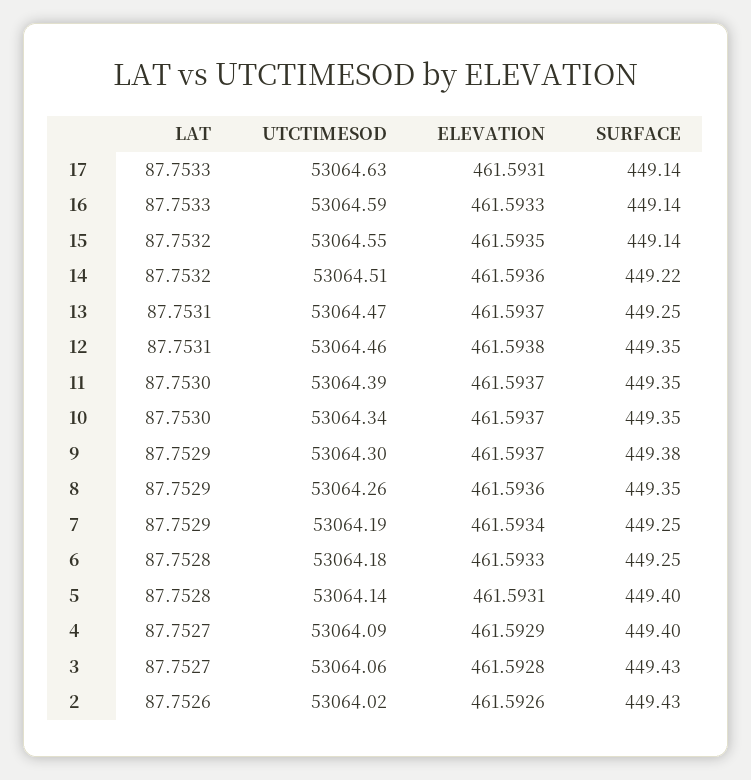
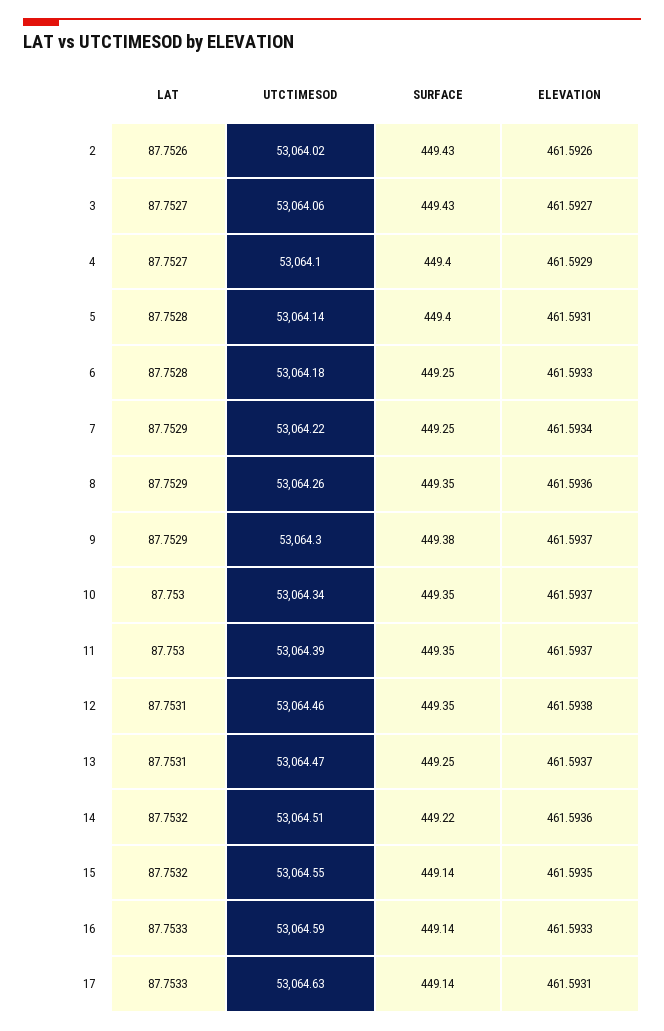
UTCTIMESOD, 7: 53064.19 -> 53064.22
UTCTIMESOD, 4: 53064.09 -> 53064.1
ELEVATION, 3: 461.5928 -> 461.5927

